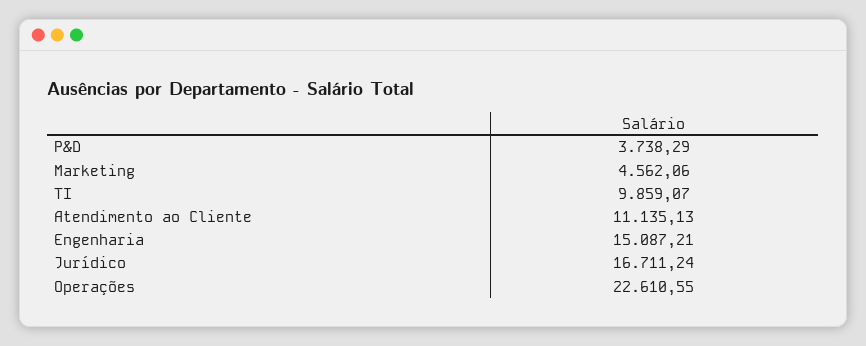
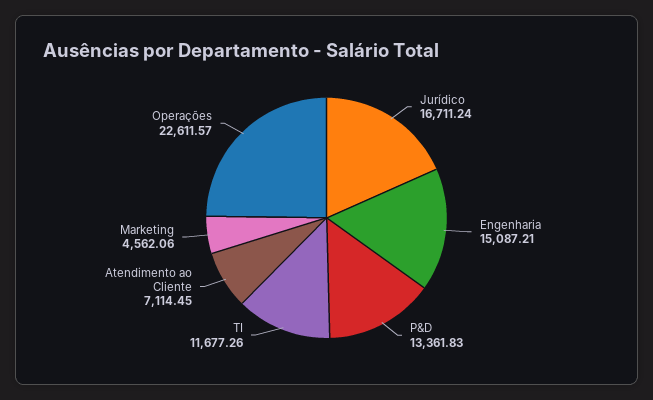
P&D: 3738.29 -> 13361.83
TI: 9859.07 -> 11677.26
Atendimento ao Cliente: 11135.13 -> 7114.45
Operações: 22610.55 -> 22611.57

